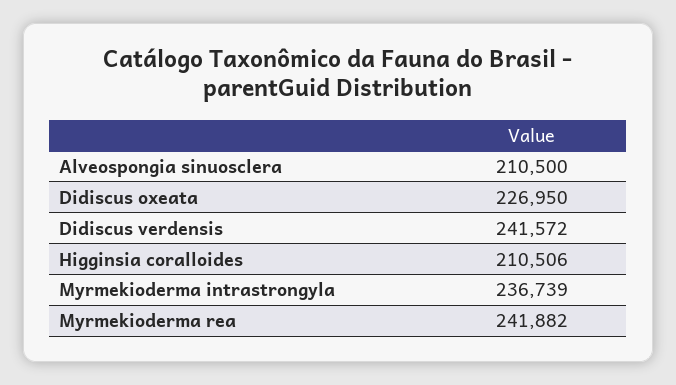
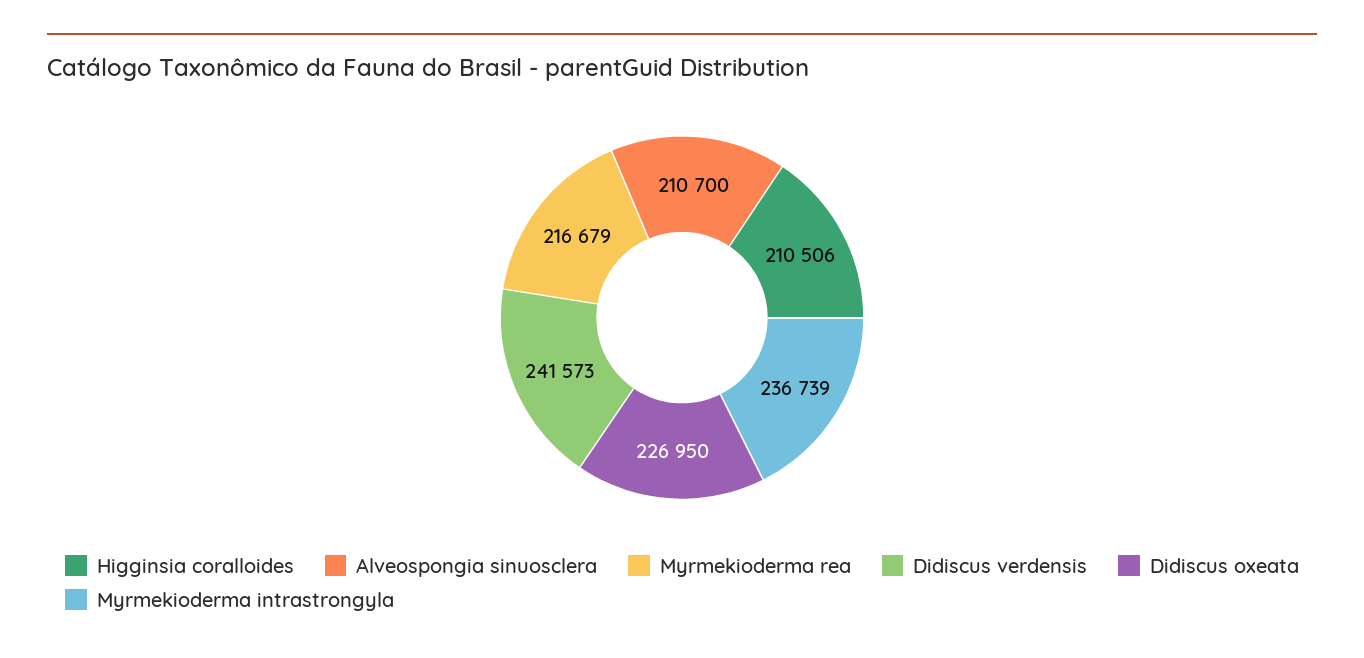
Alveospongia sinuosclera: 210500 -> 210700
Didiscus verdensis: 241572 -> 241573
Myrmekioderma rea: 241882 -> 216679

